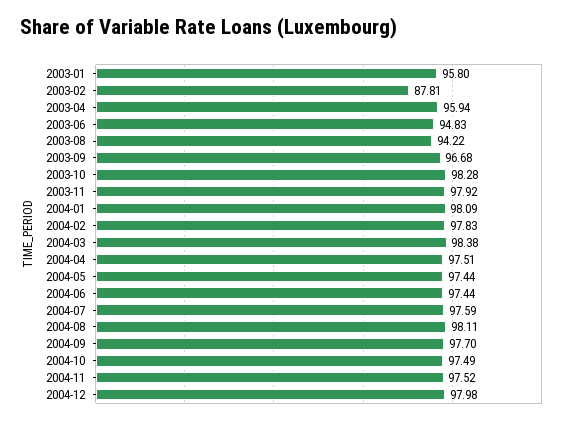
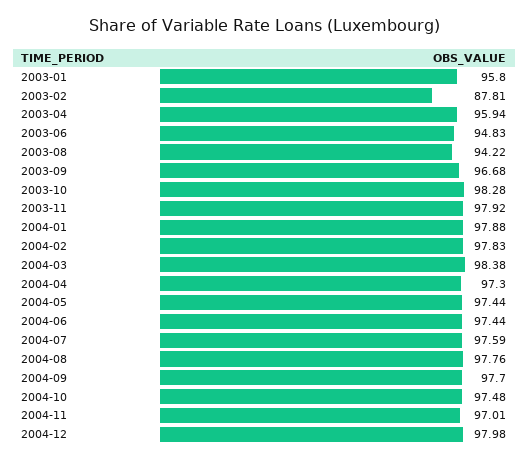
2004-01: 98.09 -> 97.88
2004-04: 97.51 -> 97.3
2004-08: 98.11 -> 97.76
2004-10: 97.49 -> 97.48
2004-11: 97.52 -> 97.01

